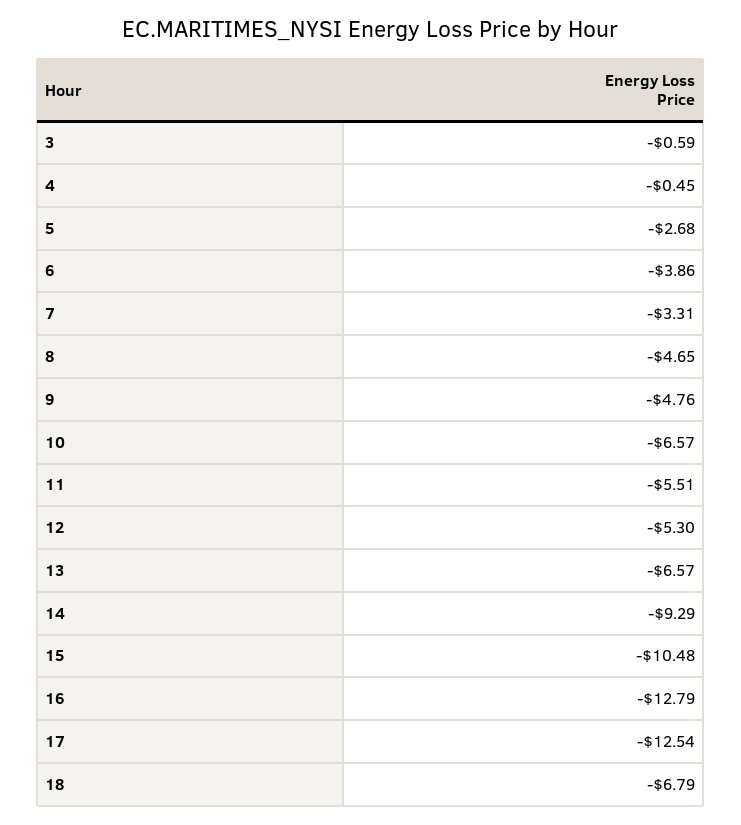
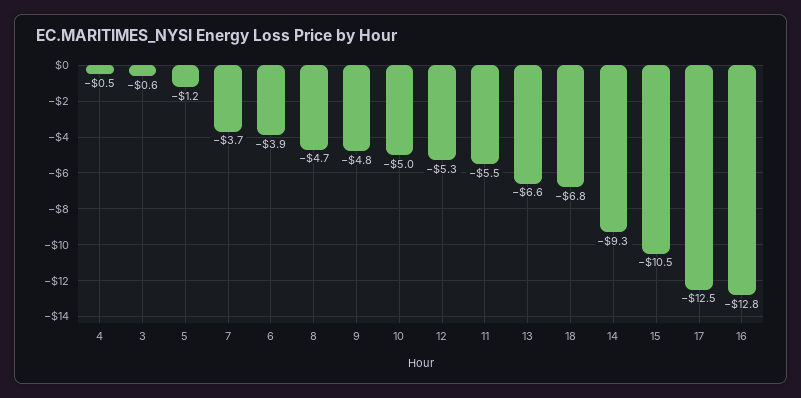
5: -2.68 -> -1.2
7: -3.31 -> -3.7
10: -6.57 -> -5

